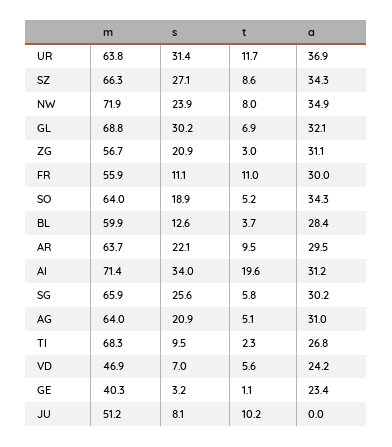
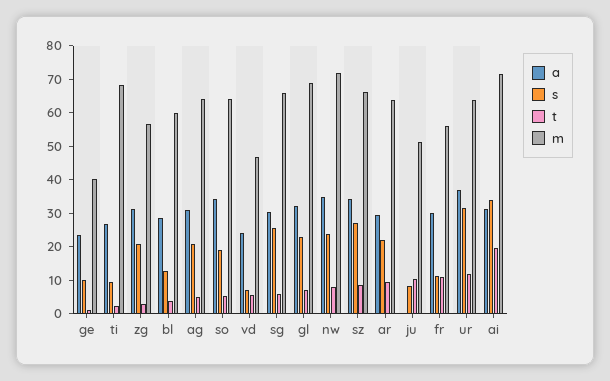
s, GL: 30.2 -> 22.5
s, GE: 3.2 -> 10

